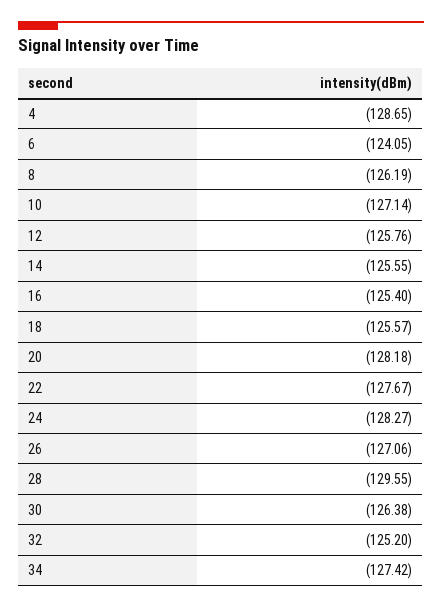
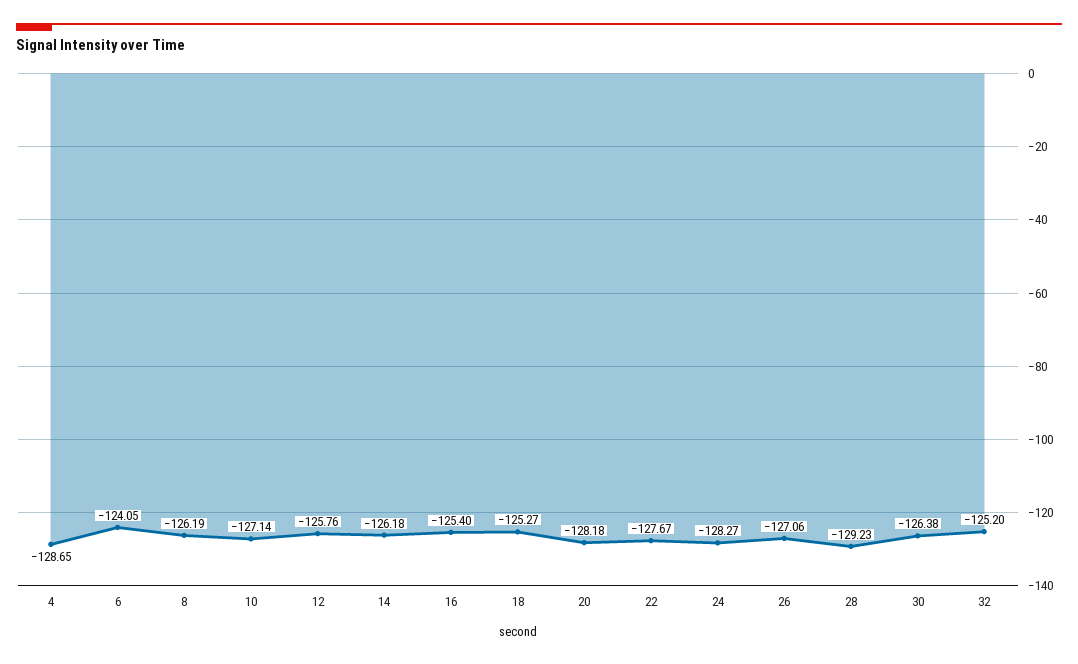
14: -125.55 -> -126.18
18: -125.57 -> -125.27
28: -129.55 -> -129.23
34: -127.42 -> none

